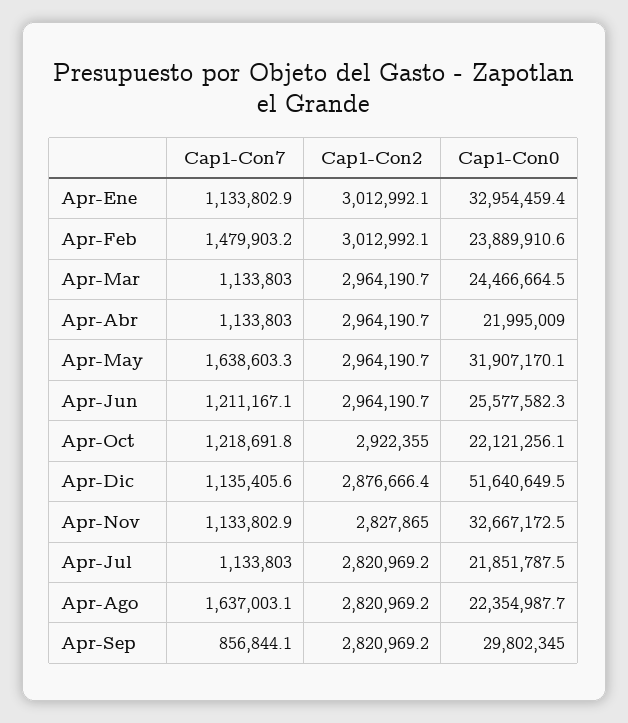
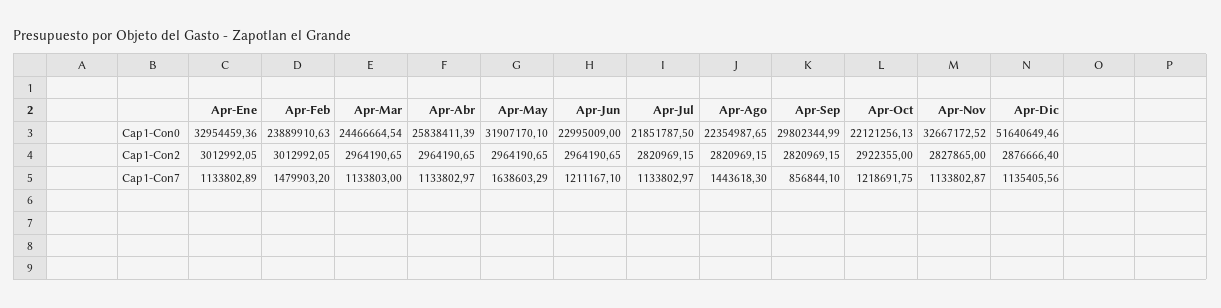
Cap1-Con0, Apr-Abr: 21995009 -> 25838411.39
Cap1-Con0, Apr-Jun: 25577582.3 -> 22995009
Cap1-Con7, Apr-Ago: 1637003.1 -> 1443618.3

